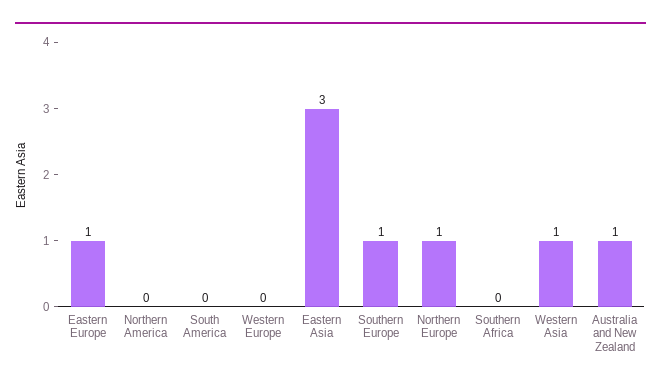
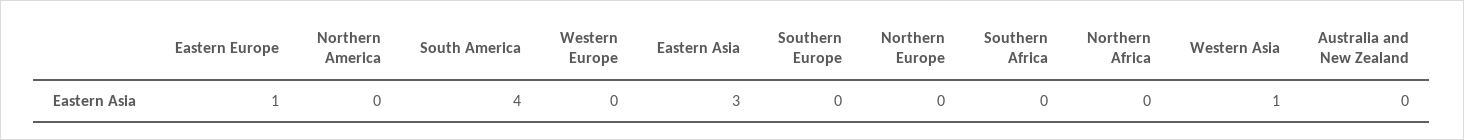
South America: 0 -> 4
Southern Europe: 1 -> 0
Northern Europe: 1 -> 0
Australia and New Zealand: 1 -> 0
Northern Africa: none -> 0

